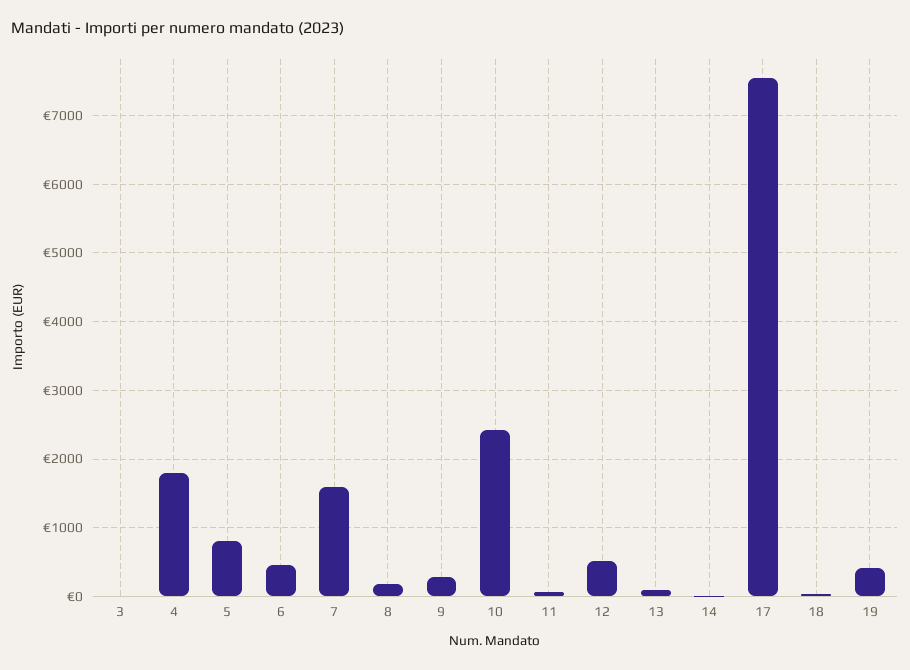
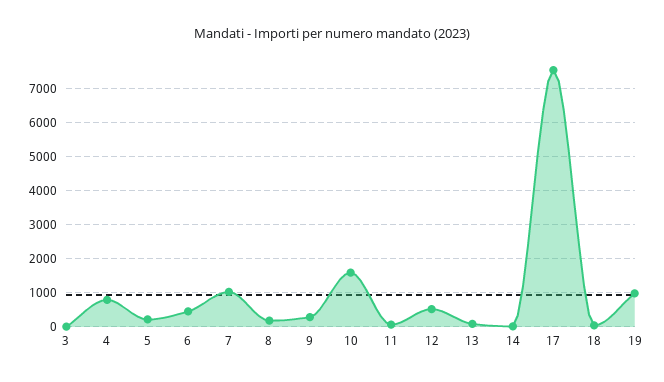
4: 1800 -> 800
5: 800 -> 200
7: 1600 -> 1000
10: 2400 -> 1600
19: 400 -> 1000

